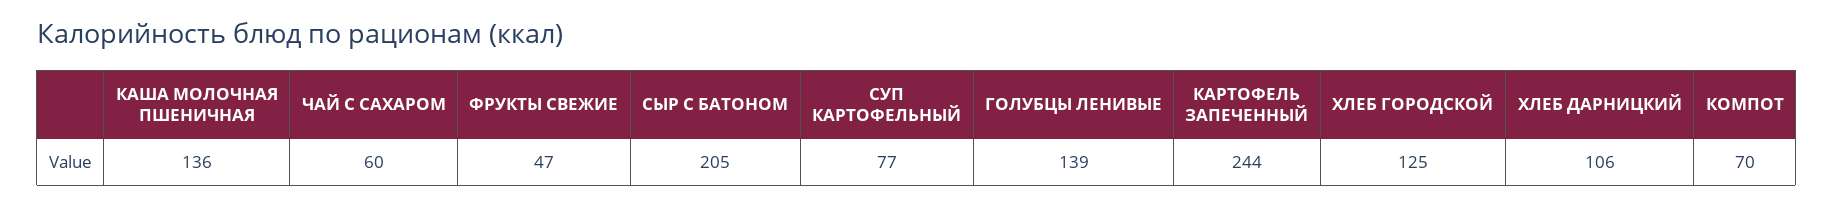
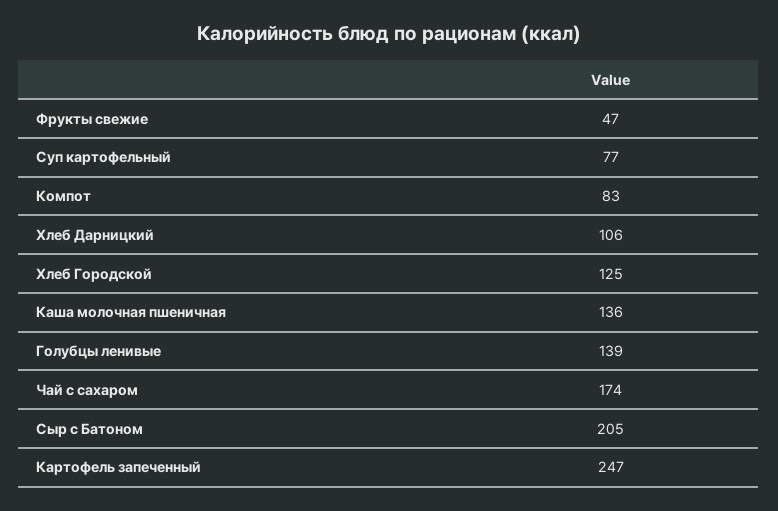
ЧАЙ С САХАРОМ: 60 -> 174
КАРТОФЕЛЬ ЗАПЕЧЕННЫЙ: 244 -> 247
КОМПОТ: 70 -> 83

